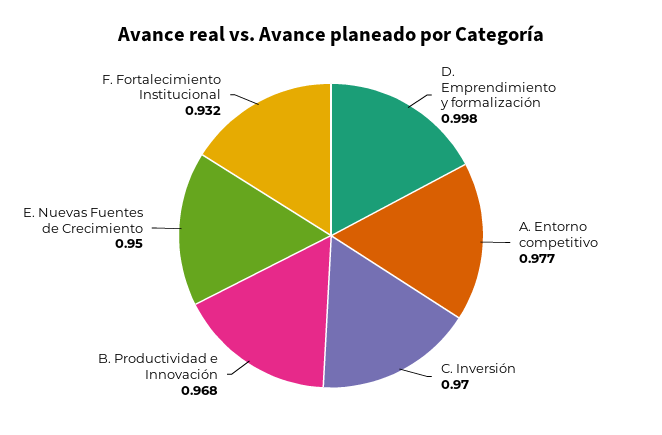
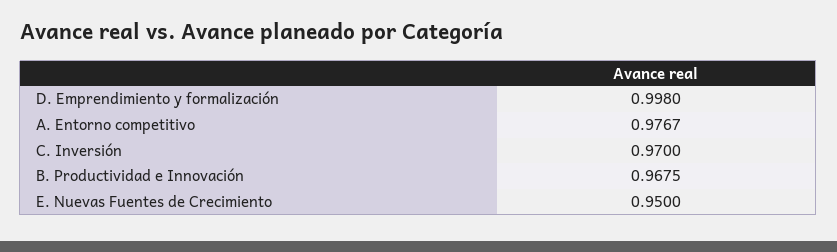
F. Fortalecimiento Institucional: 0.932 -> none

